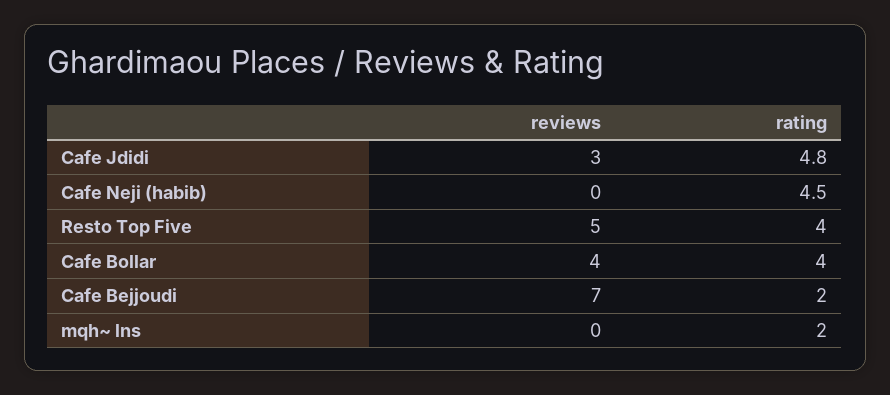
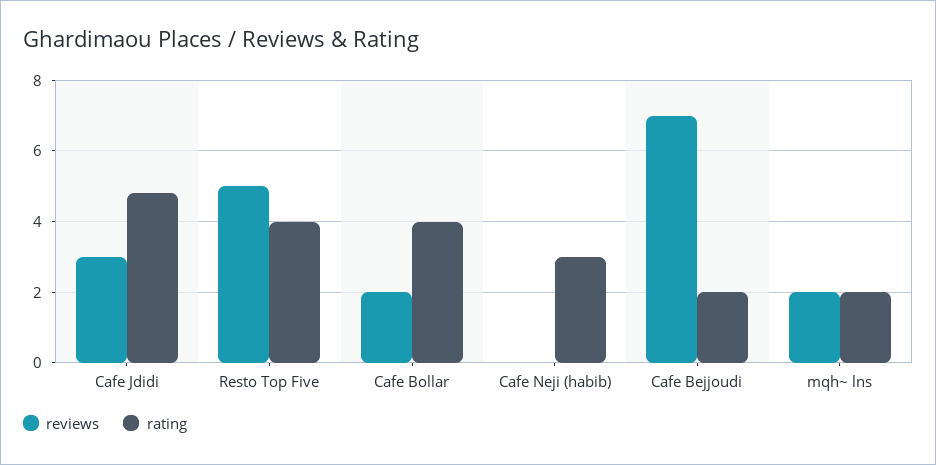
rating, Cafe Neji (habib): 4.5 -> 3
reviews, Cafe Bollar: 4 -> 2
reviews, mqh~ lns: 0 -> 2

